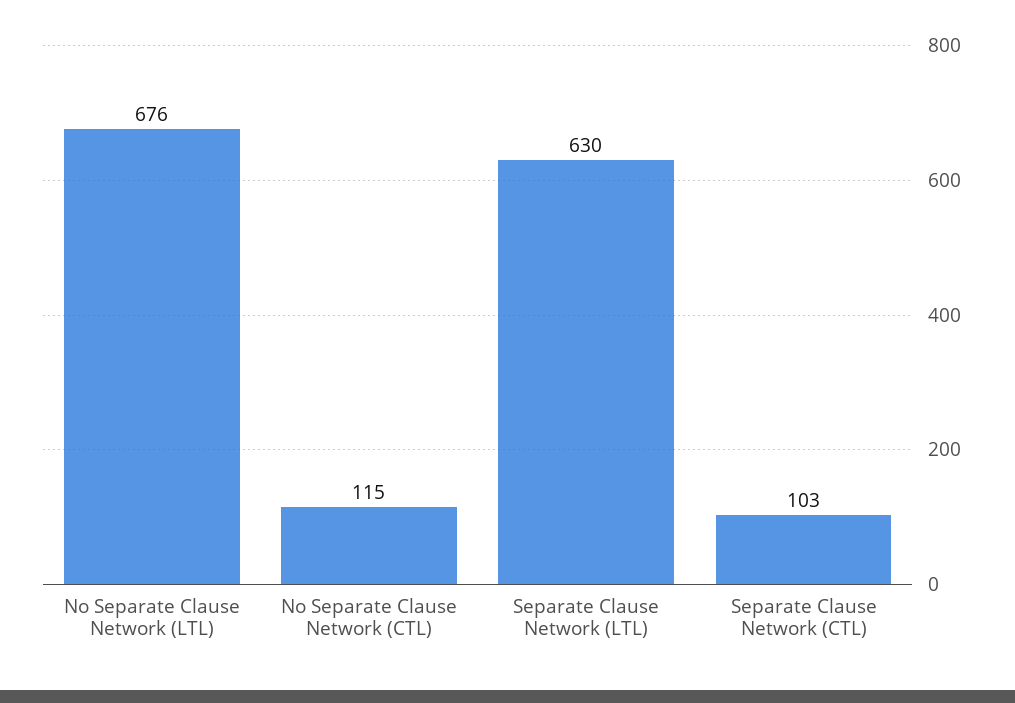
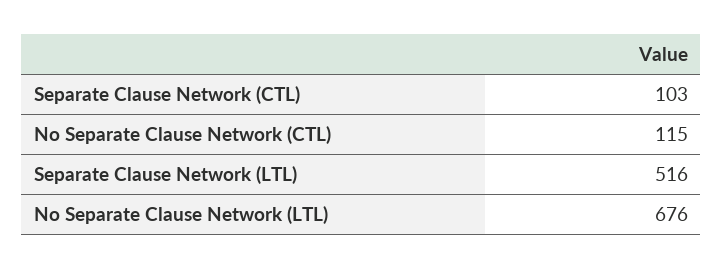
Separate Clause Network (LTL): 630 -> 516

